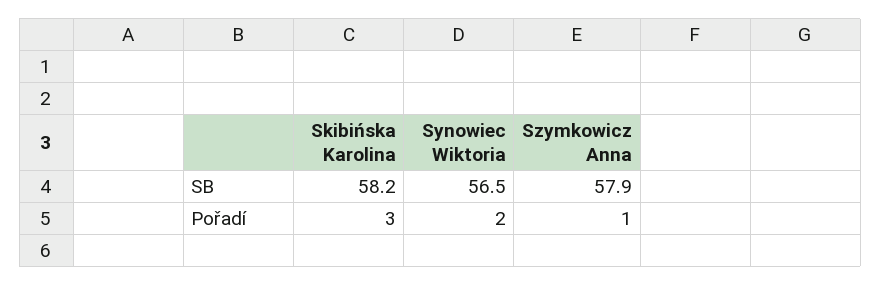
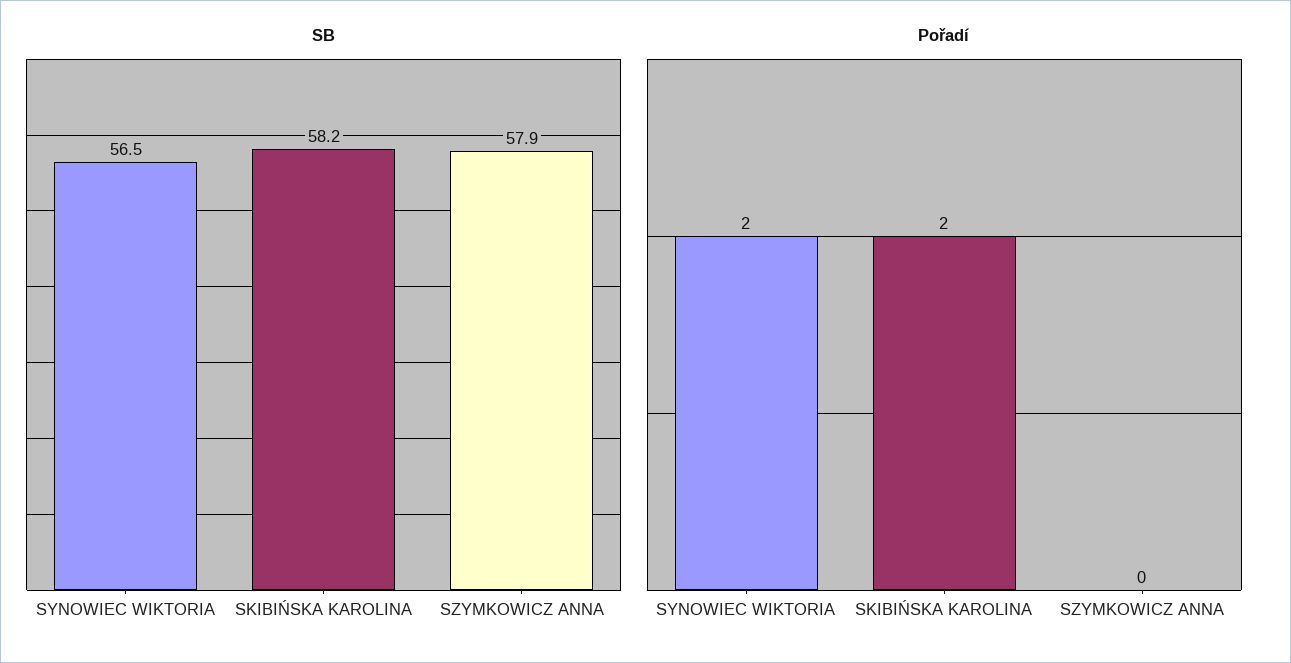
Pořadí, Skibińska Karolina: 3 -> 2
Pořadí, Szymkowicz Anna: 1 -> 0

